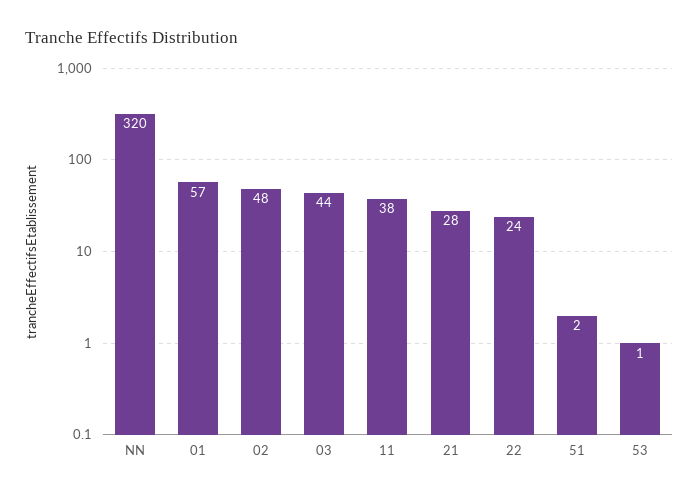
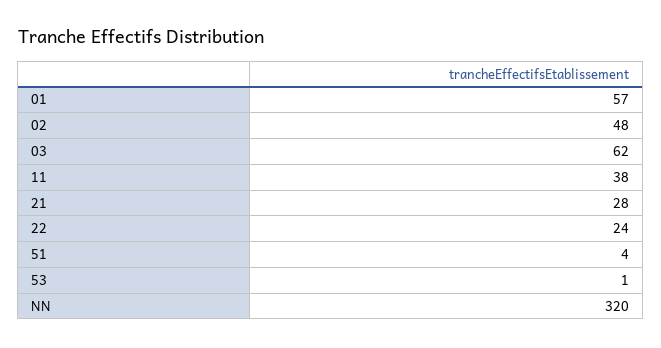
03: 44 -> 62
51: 2 -> 4

